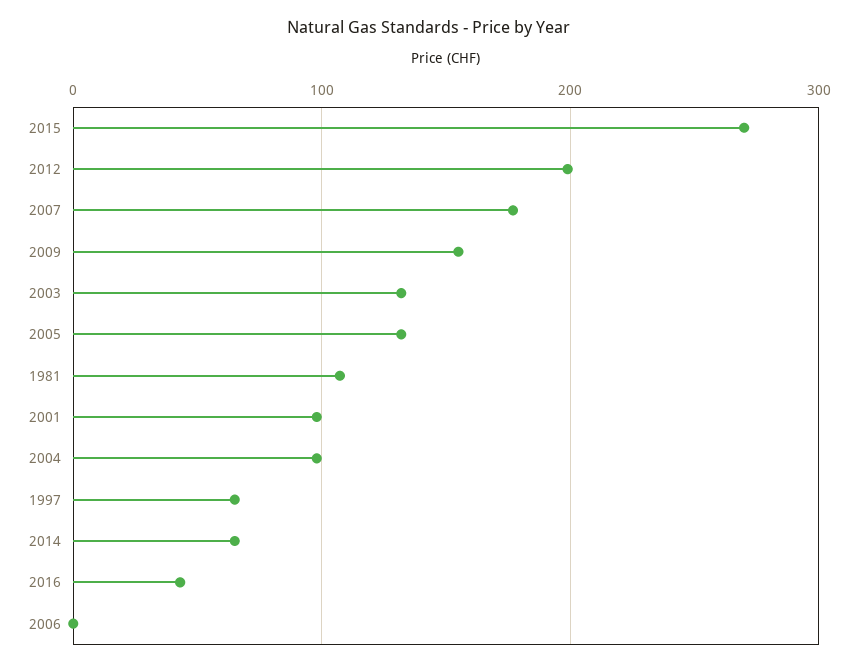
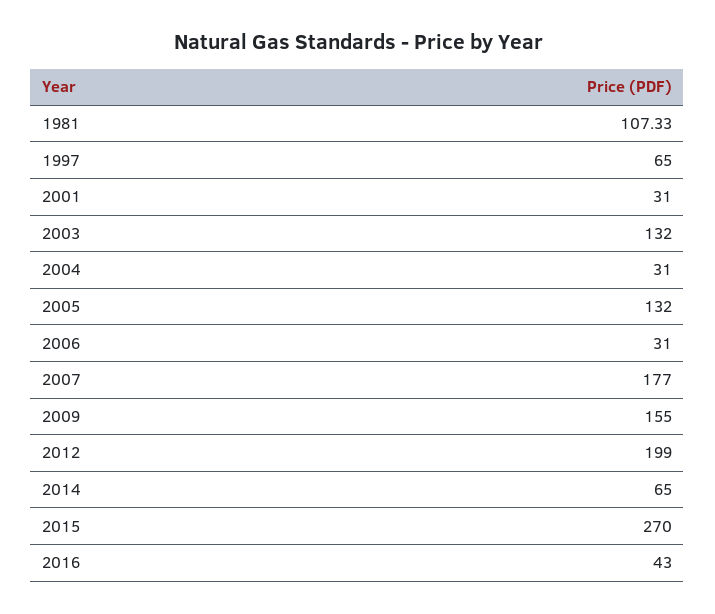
2001: 100 -> 31
2004: 100 -> 31
2006: 0 -> 31

